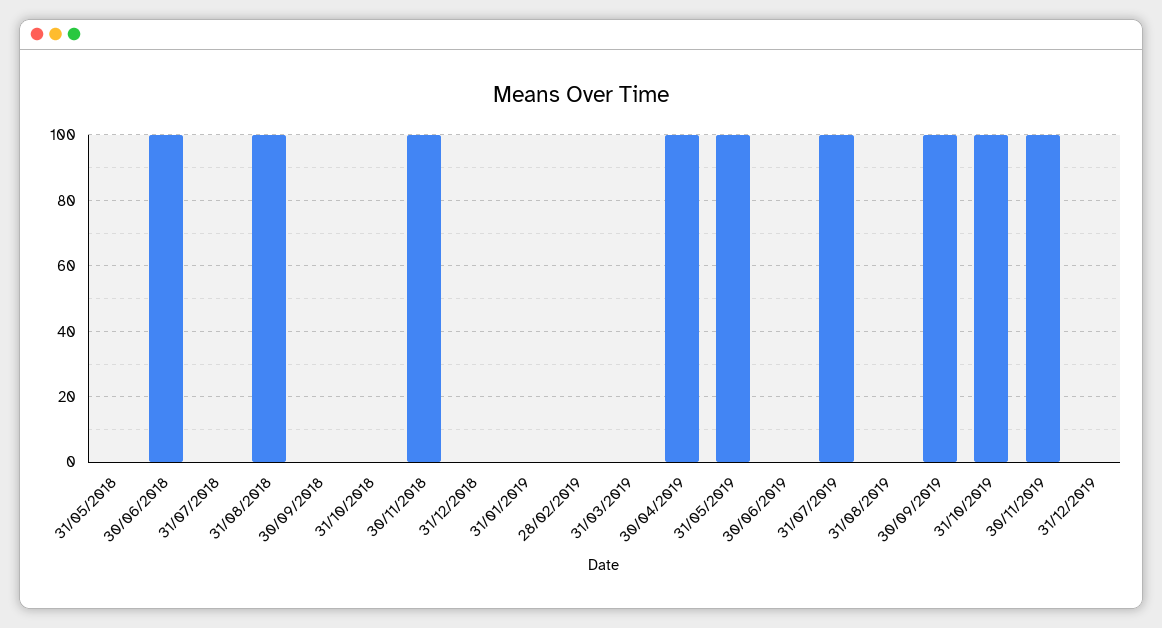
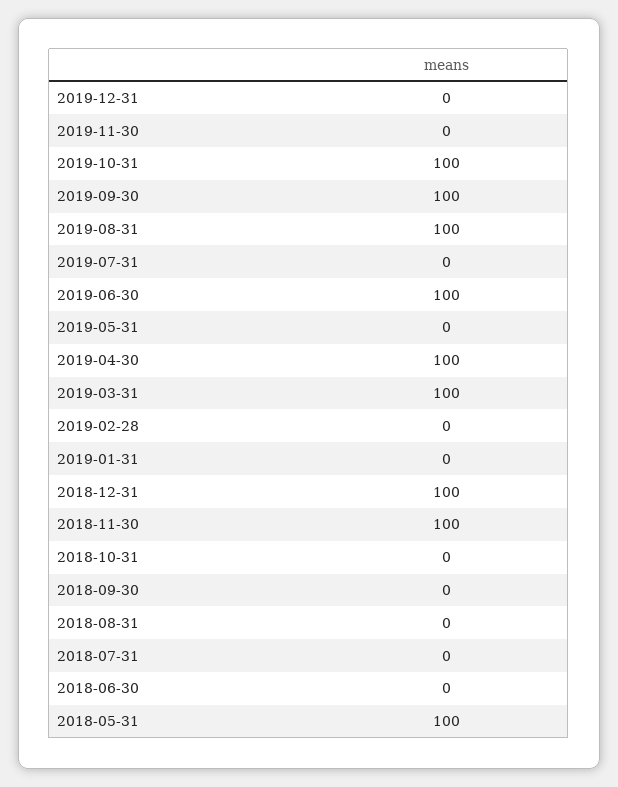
31/05/2018: 0 -> 100
30/06/2018: 100 -> 0
31/08/2018: 100 -> 0
31/12/2018: 0 -> 100
31/03/2019: 0 -> 100
31/05/2019: 100 -> 0
30/06/2019: 0 -> 100
31/07/2019: 100 -> 0
31/08/2019: 0 -> 100
30/11/2019: 100 -> 0

